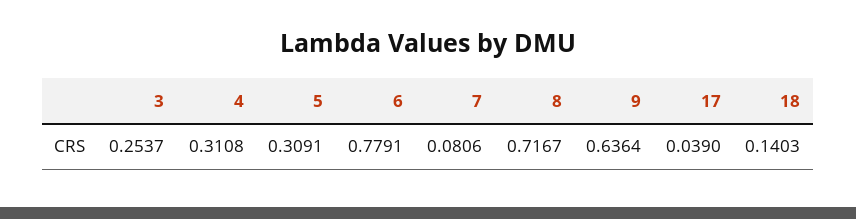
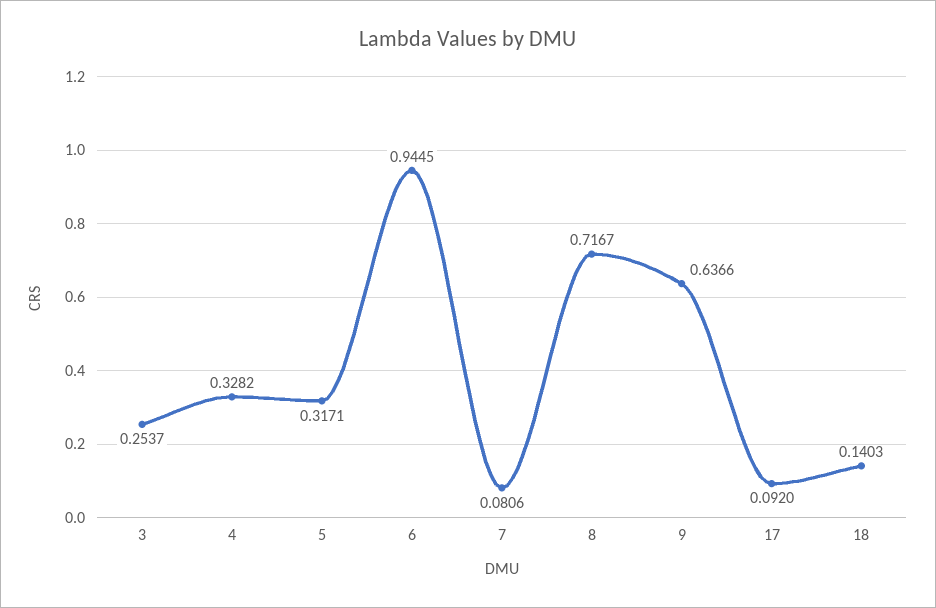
4: 0.3108 -> 0.3282
5: 0.3091 -> 0.3171
6: 0.7791 -> 0.9445
9: 0.6364 -> 0.6366
17: 0.039 -> 0.092

